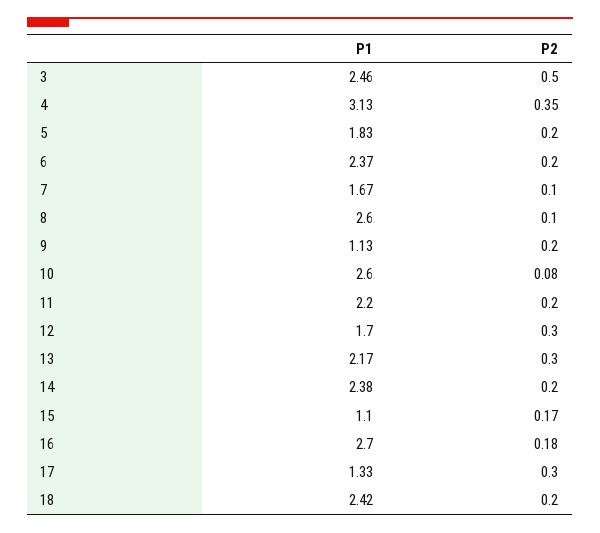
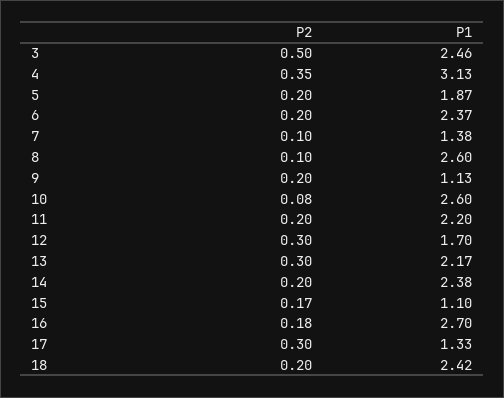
P1, 5: 1.83 -> 1.87
P1, 7: 1.67 -> 1.38

